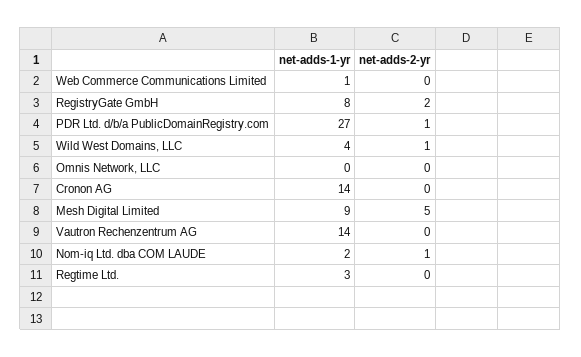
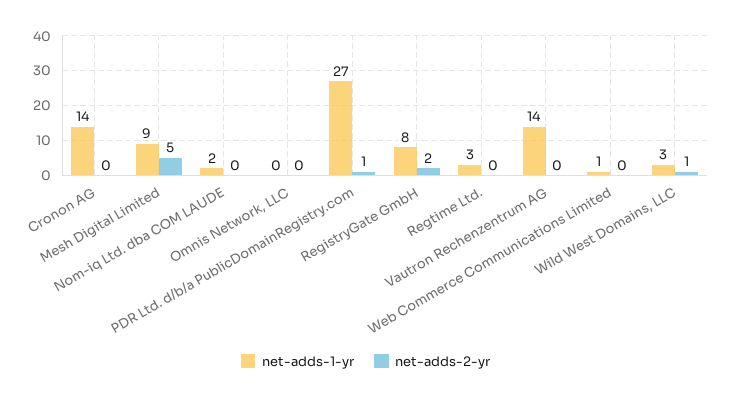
net-adds-1-yr, Wild West Domains, LLC: 4 -> 3
net-adds-2-yr, Nom-iq Ltd. dba COM LAUDE: 1 -> 0

